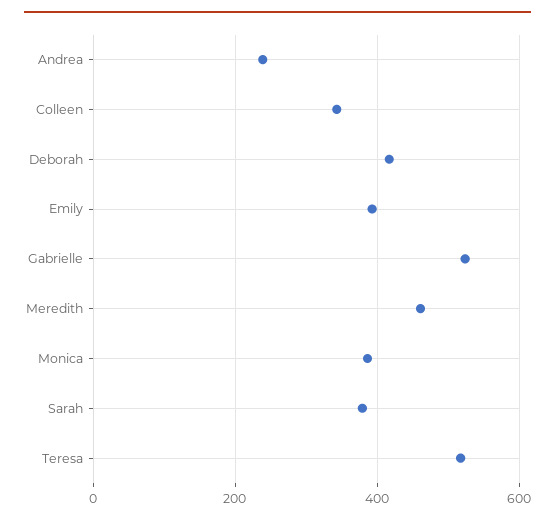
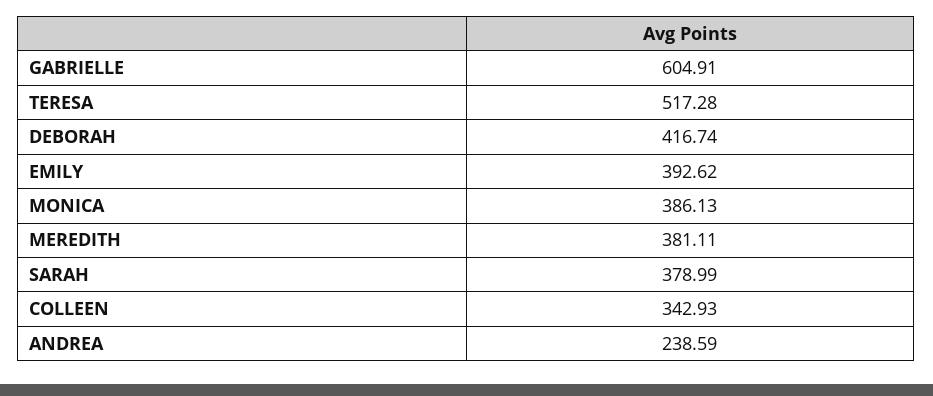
Gabrielle: 520 -> 604.91
Meredith: 460 -> 381.11

